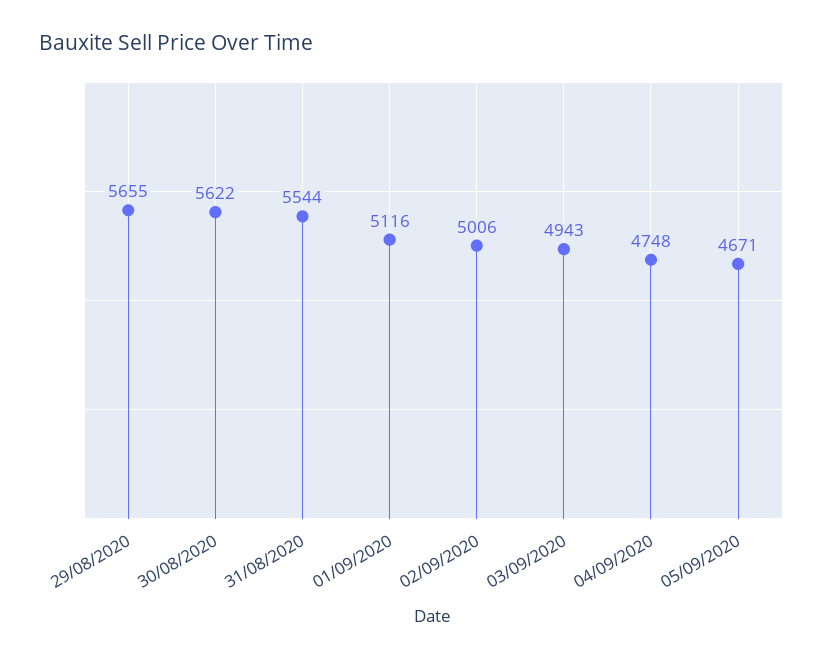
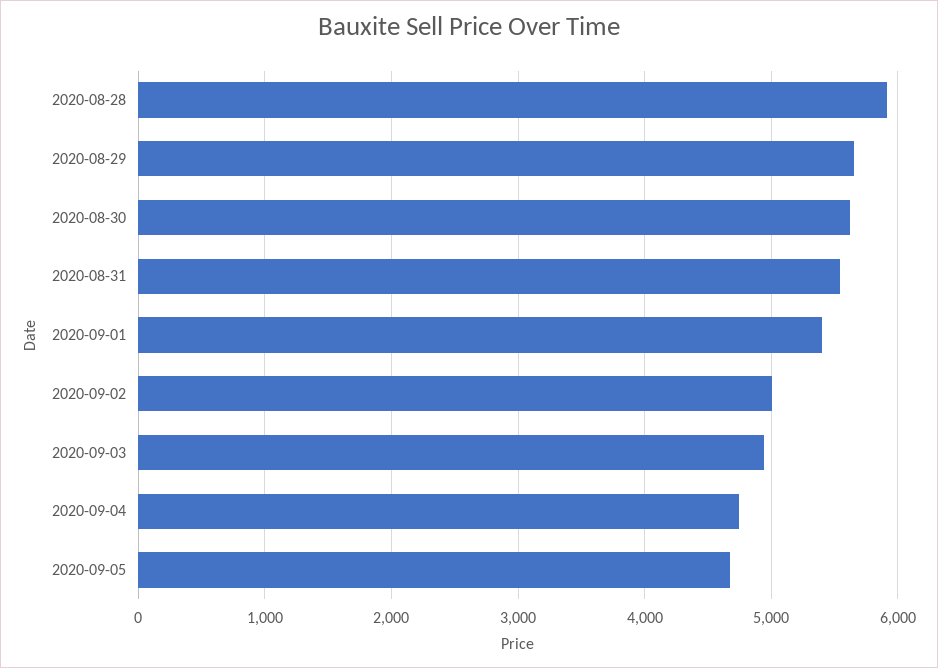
01/09/2020: 5116 -> 5400
2020-08-28: none -> 5900

